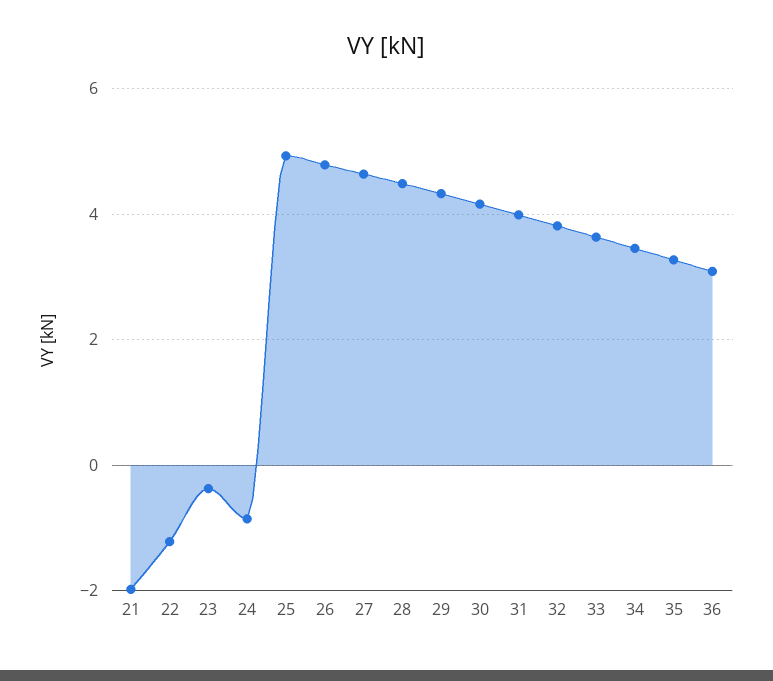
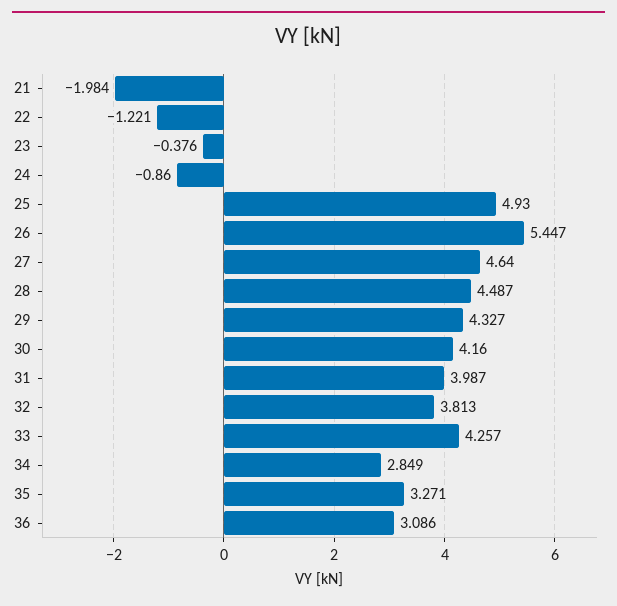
26: 4.8 -> 5.447
33: 3.6 -> 4.257
34: 3.4 -> 2.849

